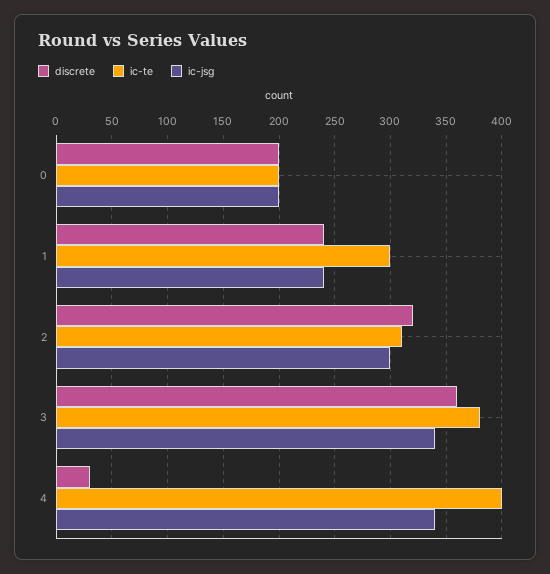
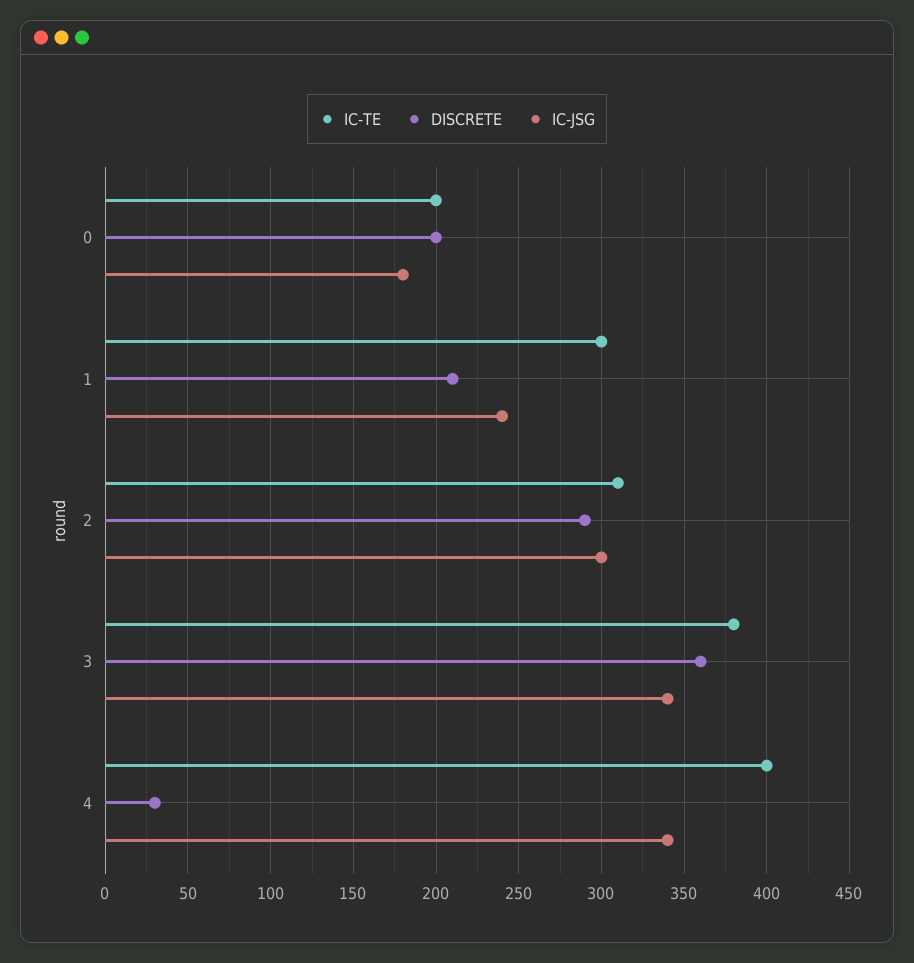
ic-jsg, 0: 200 -> 180
discrete, 1: 240 -> 210
discrete, 2: 320 -> 290

